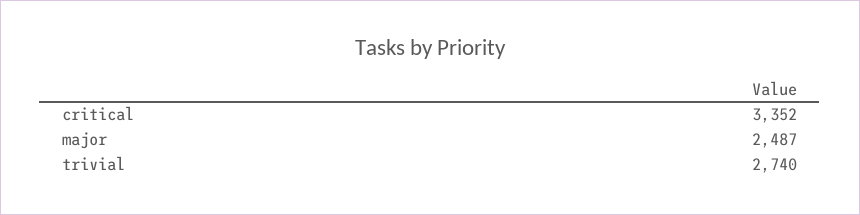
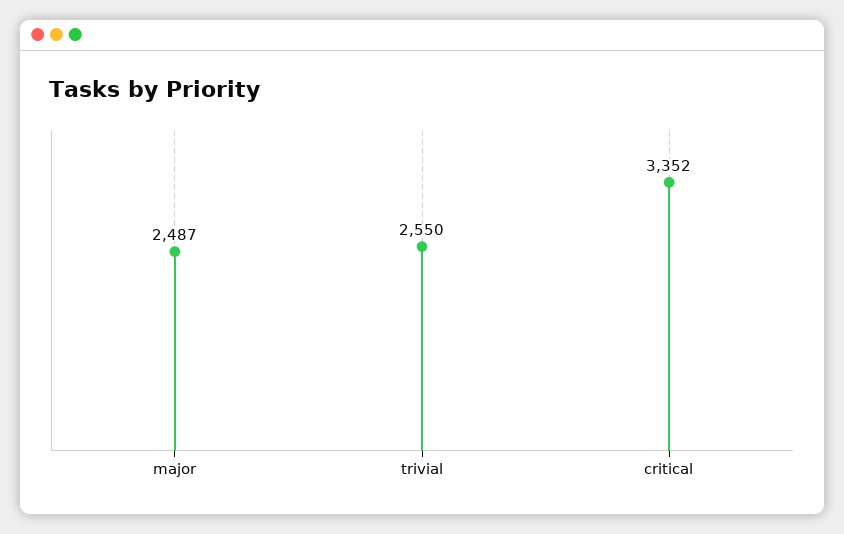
trivial: 2740 -> 2550

